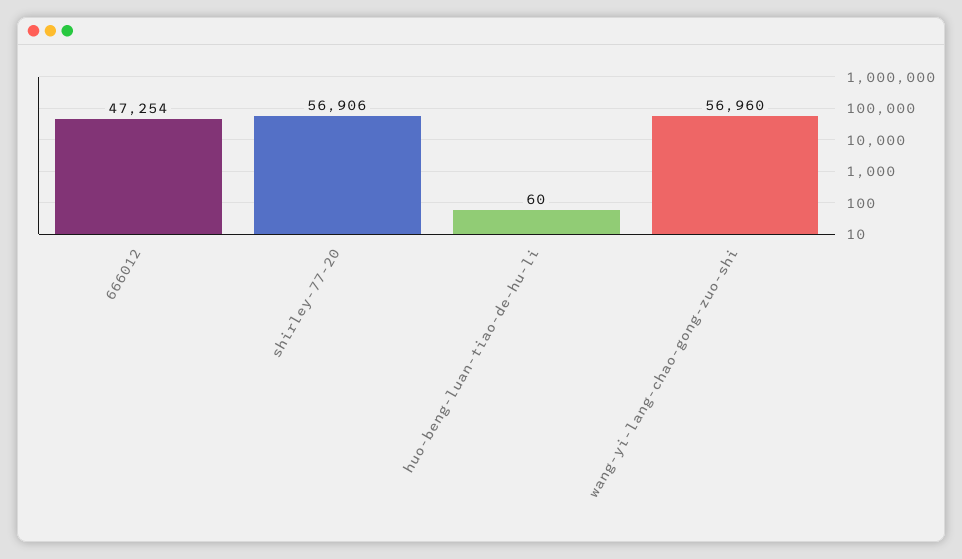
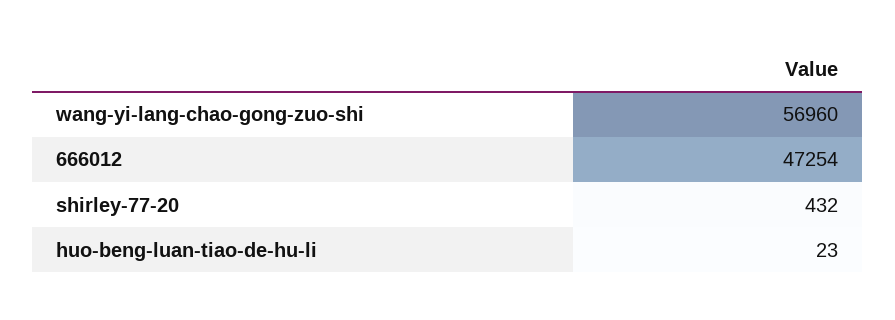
shirley-77-20: 56906 -> 432
huo-beng-luan-tiao-de-hu-li: 60 -> 23

